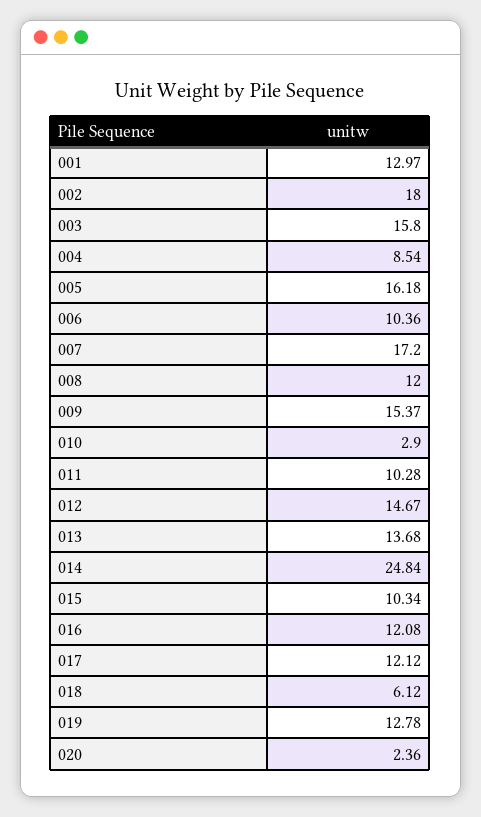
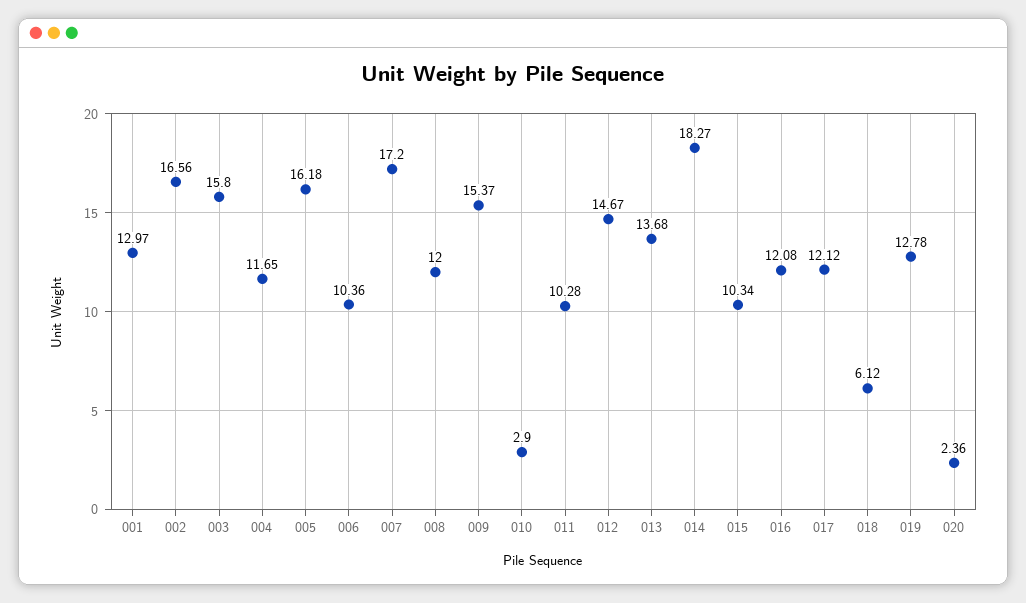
002: 18 -> 16.56
004: 8.54 -> 11.65
014: 24.84 -> 18.27

